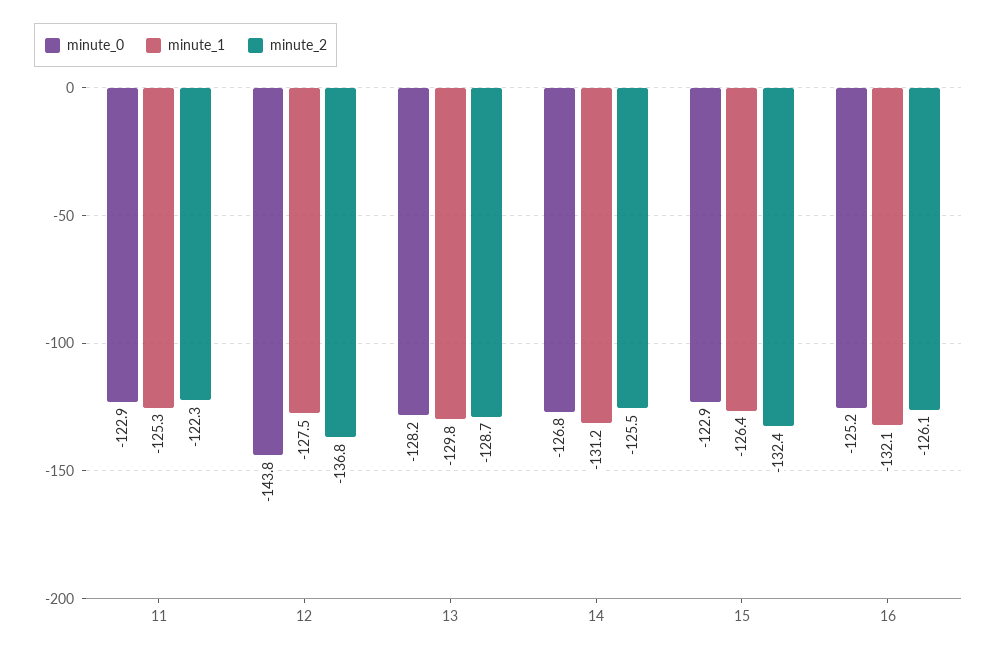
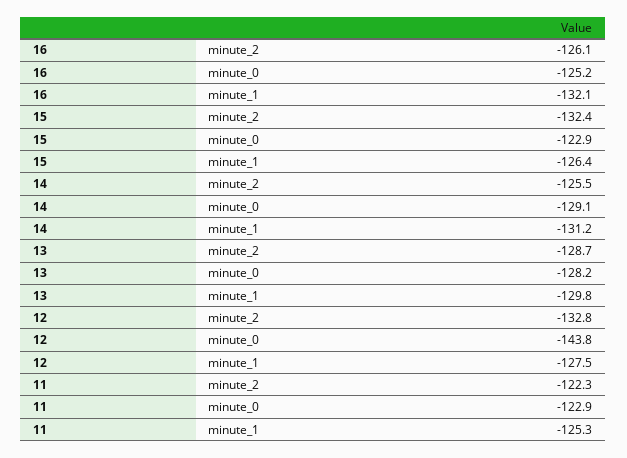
minute_2, 12: -136.8 -> -132.8
minute_0, 14: -126.8 -> -129.1

